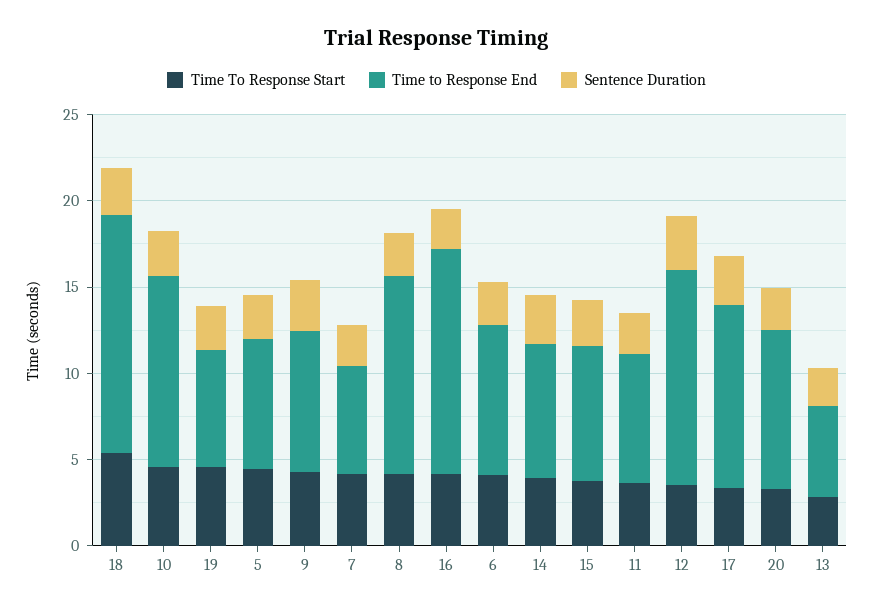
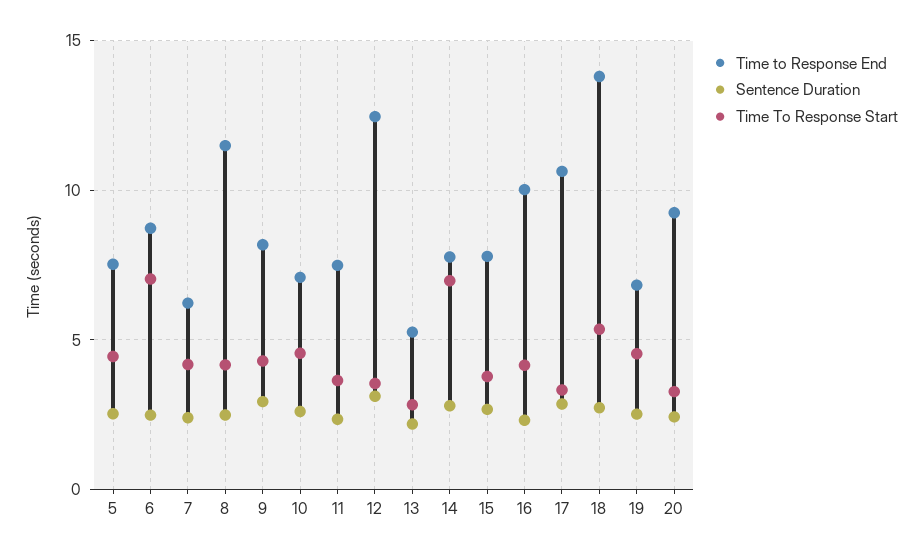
Time to Response End, 10: 11 -> 7
Time to Response End, 16: 13 -> 10
Time To Response Start, 6: 4 -> 7
Time To Response Start, 14: 4 -> 7

